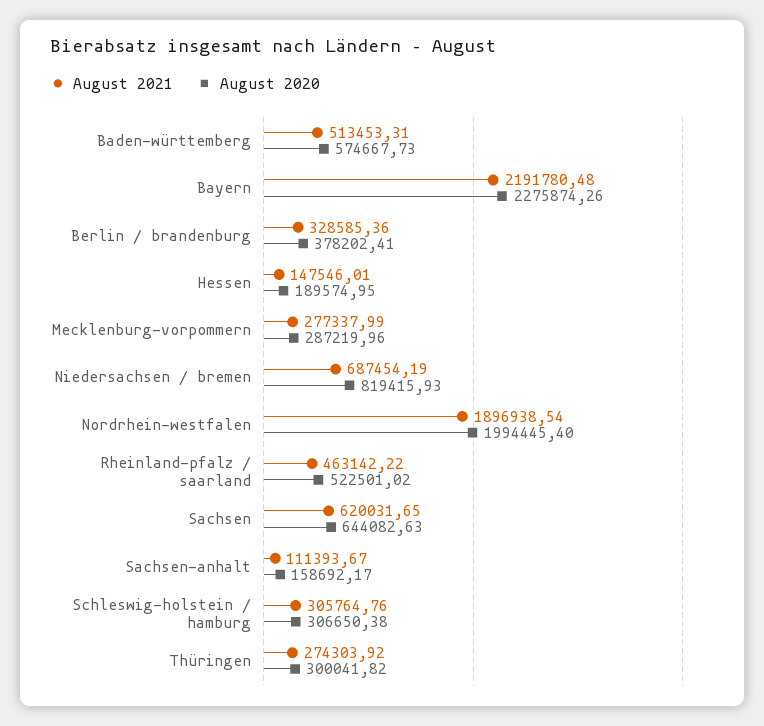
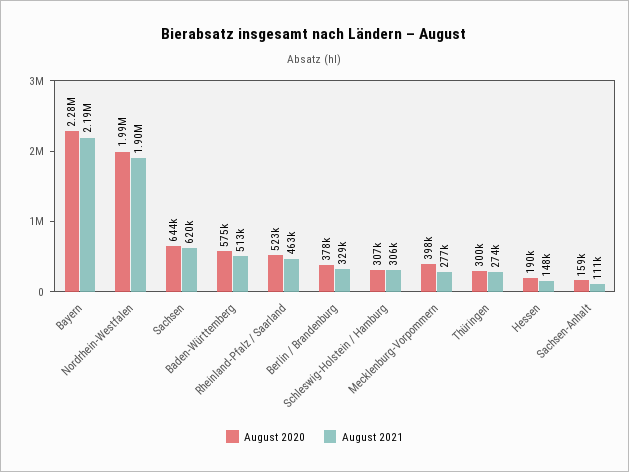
August 2020, Mecklenburg-vorpommern: 287219.96 -> 398000
August 2021, Niedersachsen / bremen: 687454.19 -> none
August 2020, Niedersachsen / bremen: 819415.93 -> none

